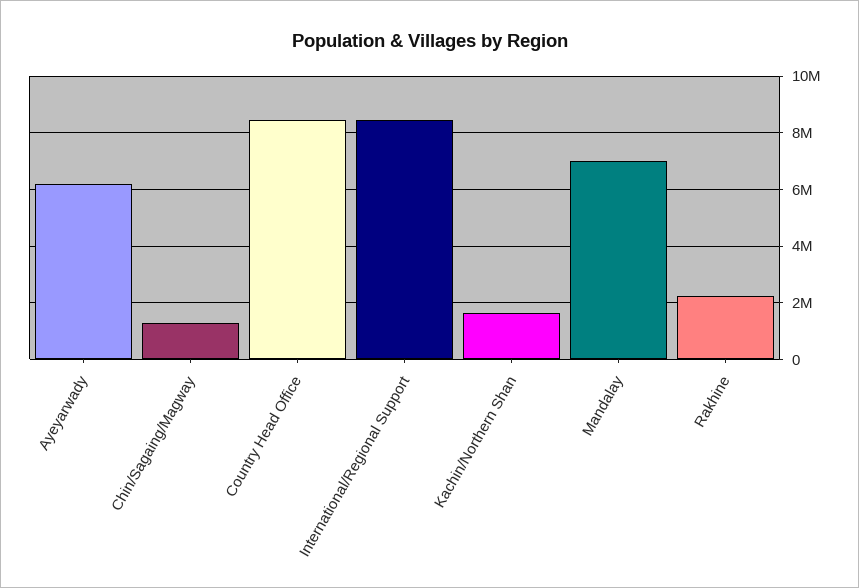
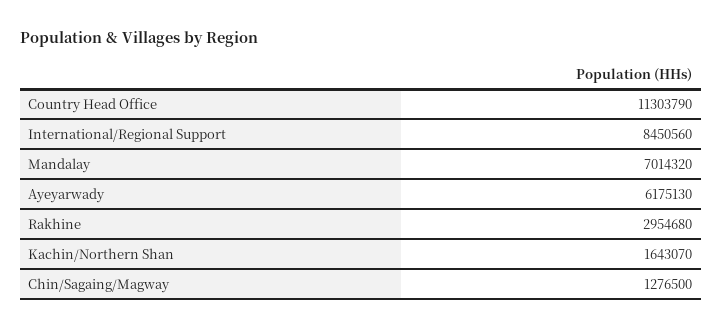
Country Head Office: 8500000 -> 11303790
Rakhine: 2250000 -> 2954680

